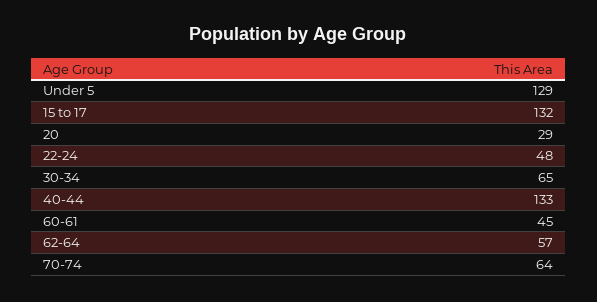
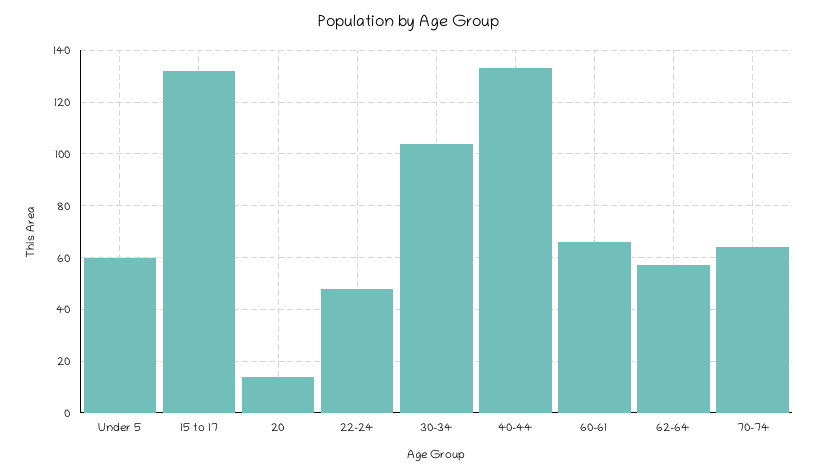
Under 5: 129 -> 60
20: 29 -> 15
30-34: 65 -> 105
60-61: 45 -> 65

